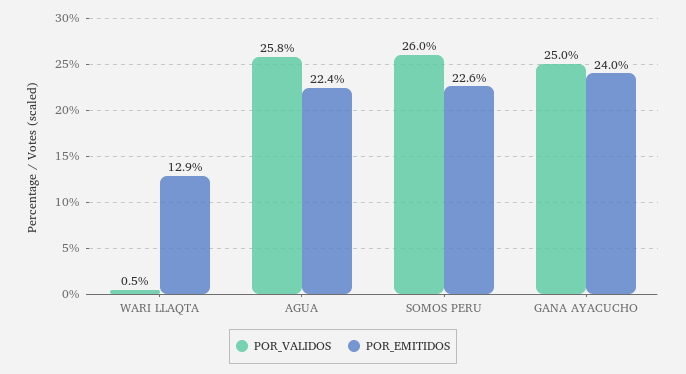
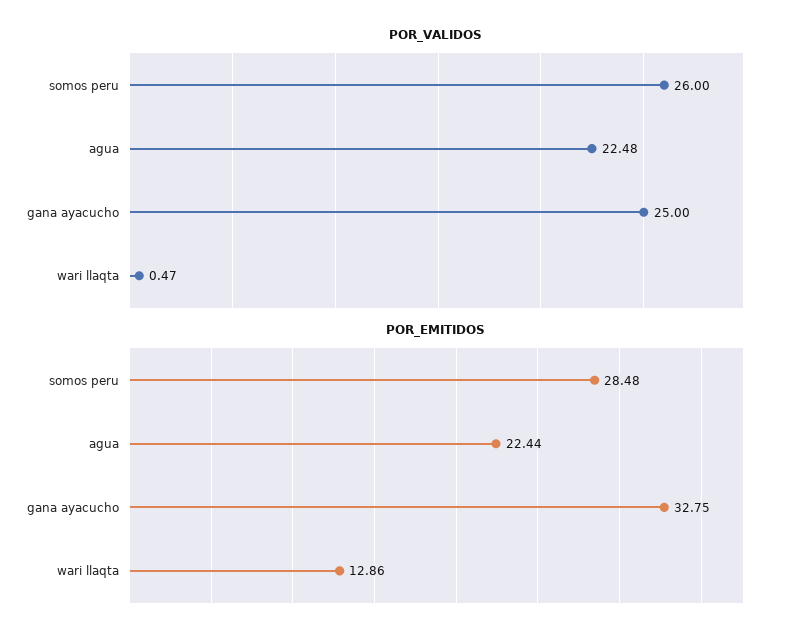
POR_VALIDOS, AGUA: 25.8 -> 22.48
POR_EMITIDOS, SOMOS PERU: 22.6 -> 28.48
POR_EMITIDOS, GANA AYACUCHO: 24 -> 32.75

